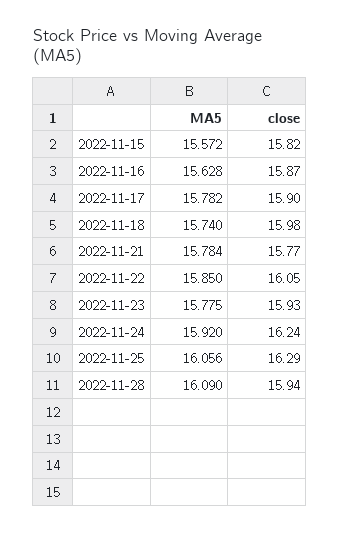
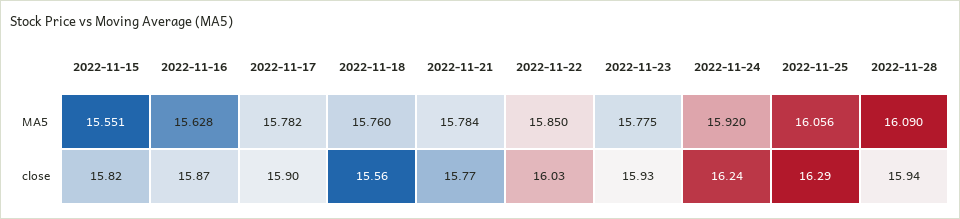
MA5, 2022-11-15: 15.572 -> 15.551
MA5, 2022-11-18: 15.74 -> 15.76
close, 2022-11-18: 15.98 -> 15.56
close, 2022-11-22: 16.05 -> 16.03

